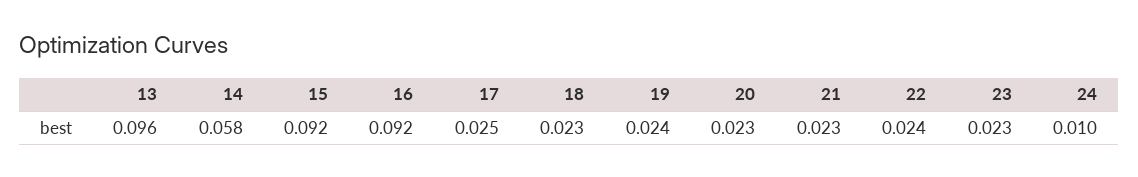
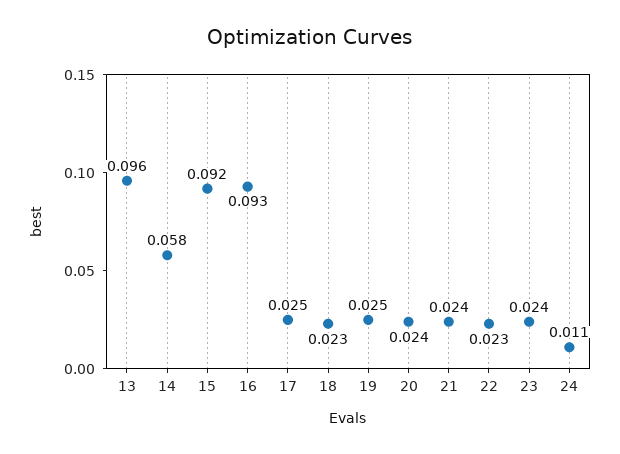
16: 0.092 -> 0.093
19: 0.024 -> 0.025
20: 0.023 -> 0.024
21: 0.023 -> 0.024
22: 0.024 -> 0.023
23: 0.023 -> 0.024
24: 0.01 -> 0.011

